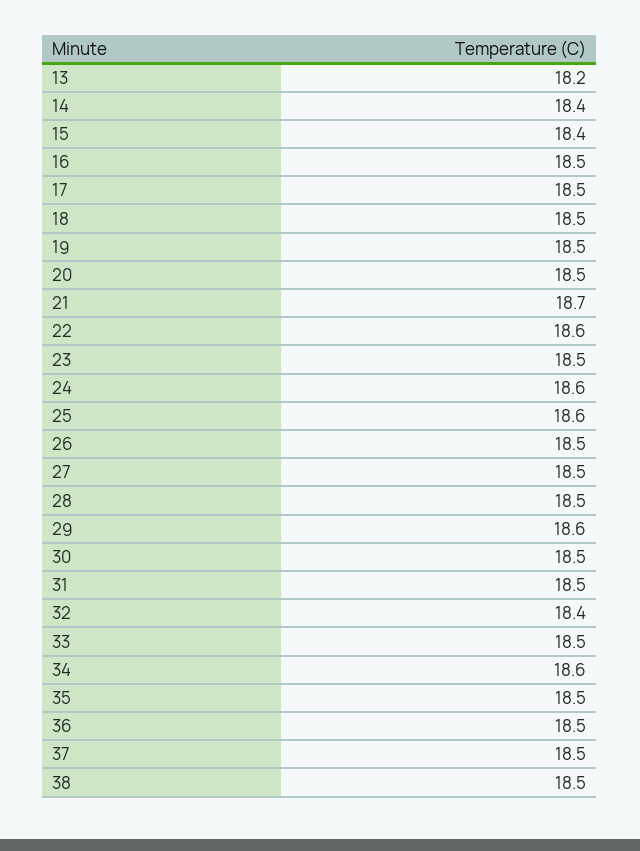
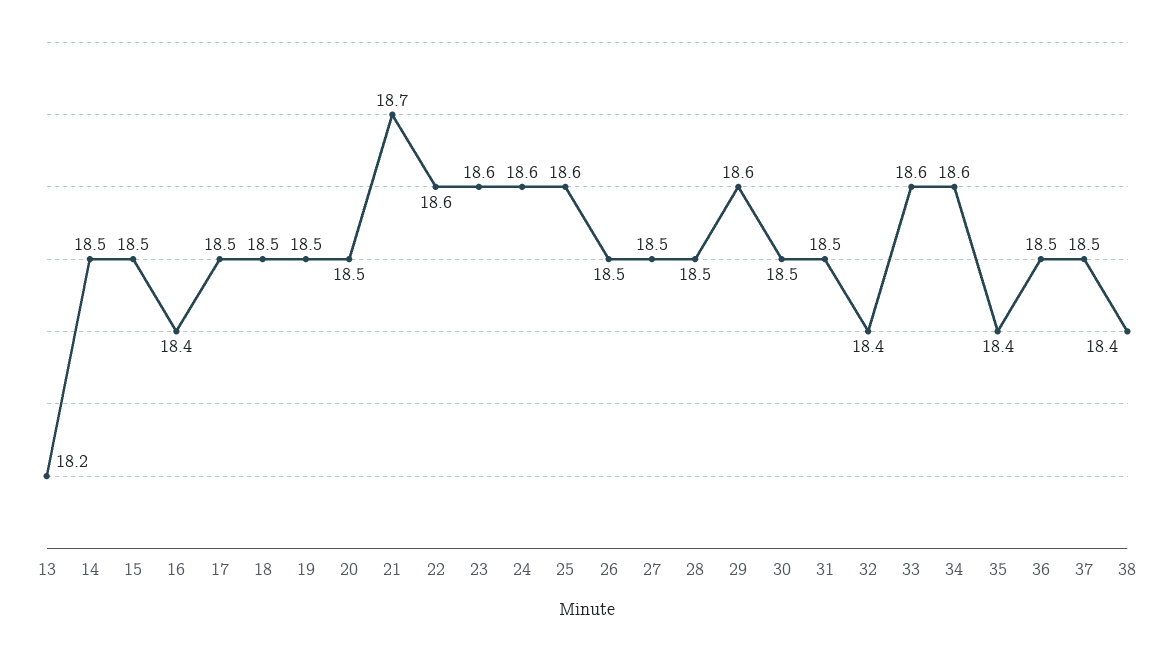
14: 18.4 -> 18.5
15: 18.4 -> 18.5
16: 18.5 -> 18.4
23: 18.5 -> 18.6
33: 18.5 -> 18.6
35: 18.5 -> 18.4
38: 18.5 -> 18.4

